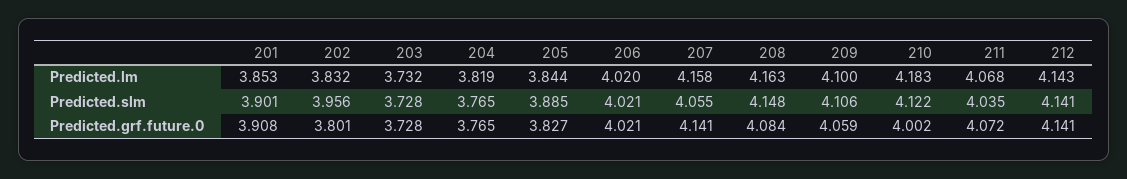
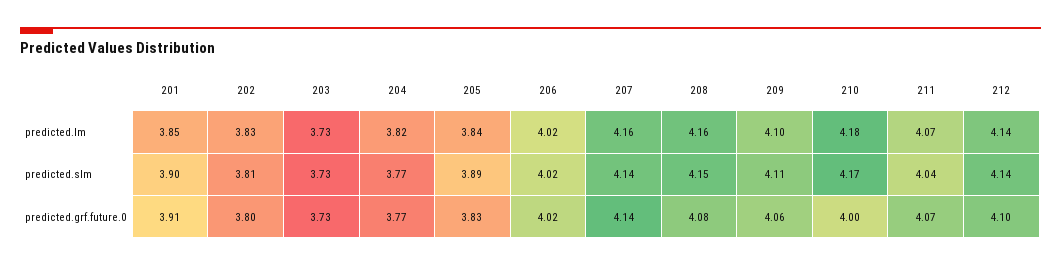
202, Predicted.slm: 3.956 -> 3.81
207, Predicted.slm: 4.055 -> 4.14
210, Predicted.slm: 4.122 -> 4.17
212, Predicted.grf.future.0: 4.141 -> 4.1

